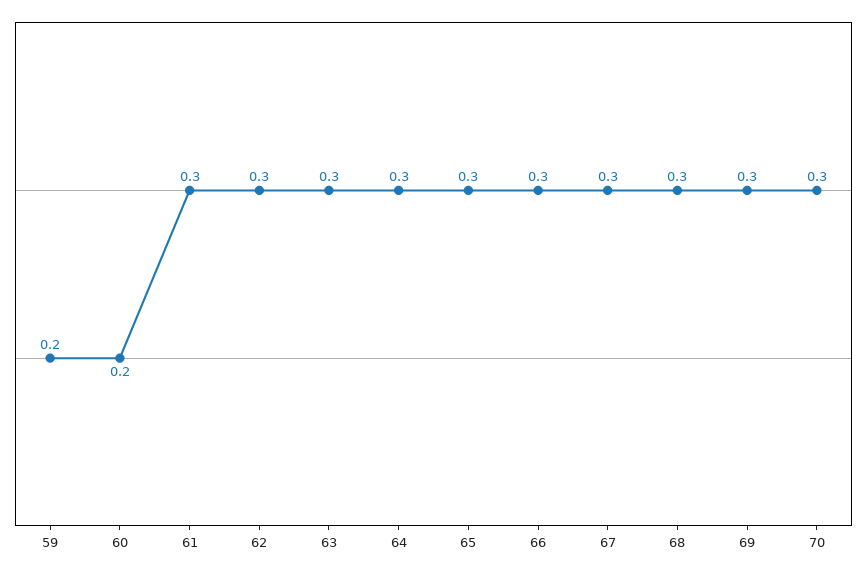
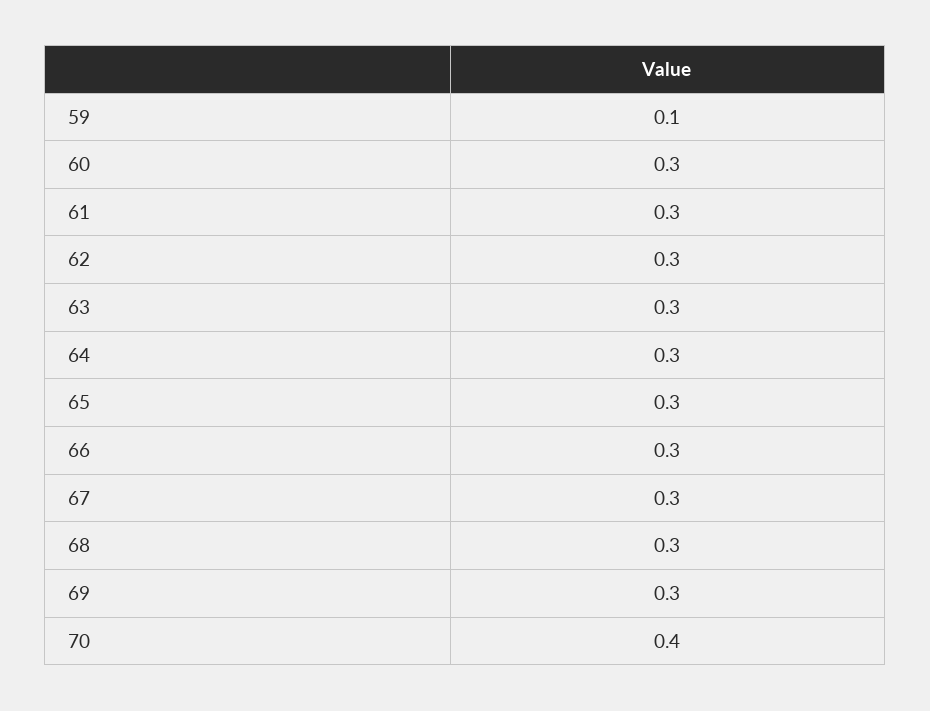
59: 0.2 -> 0.1
60: 0.2 -> 0.3
70: 0.3 -> 0.4

